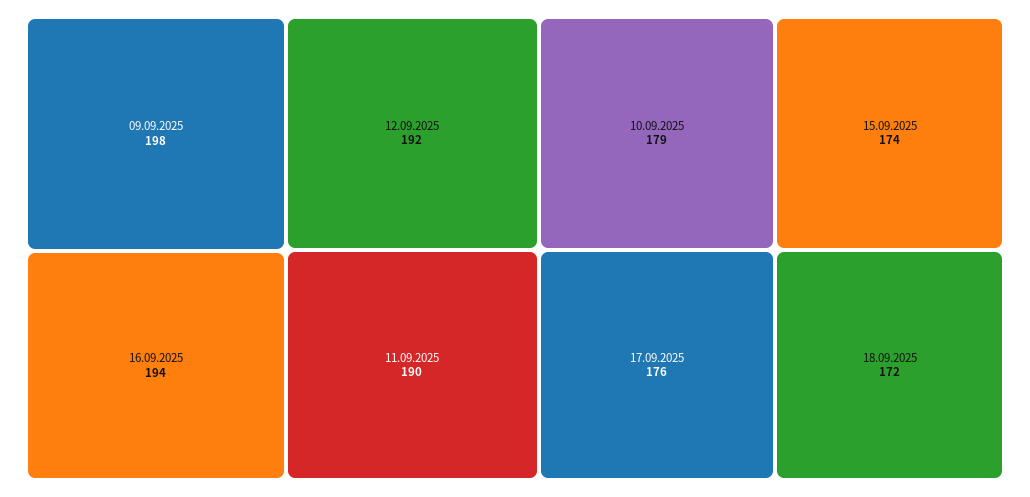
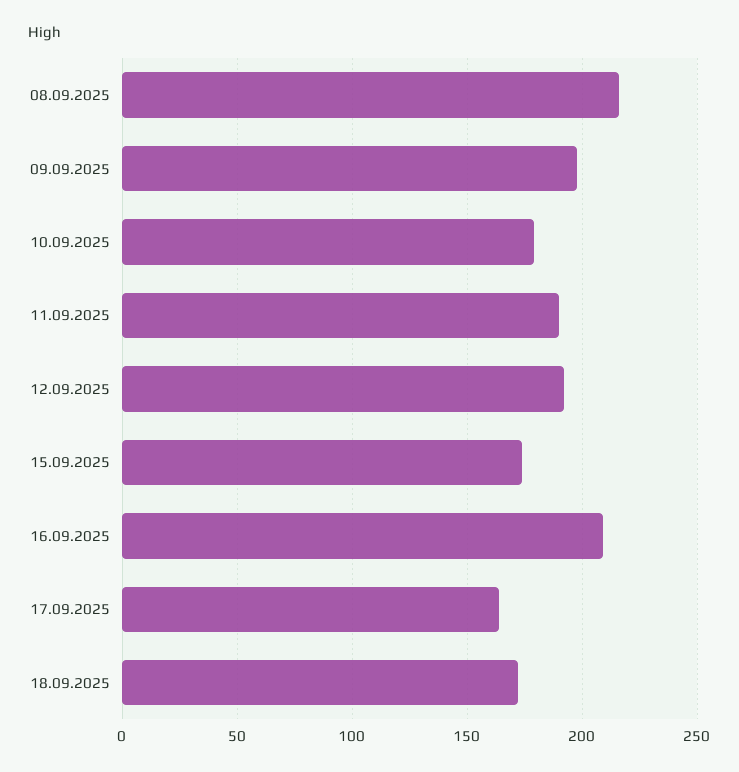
16.09.2025: 194 -> 210
17.09.2025: 176 -> 165
08.09.2025: none -> 215

